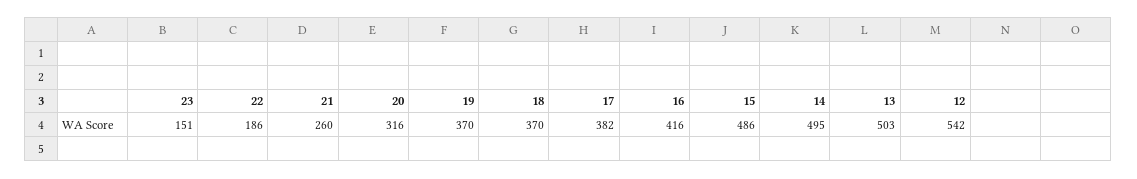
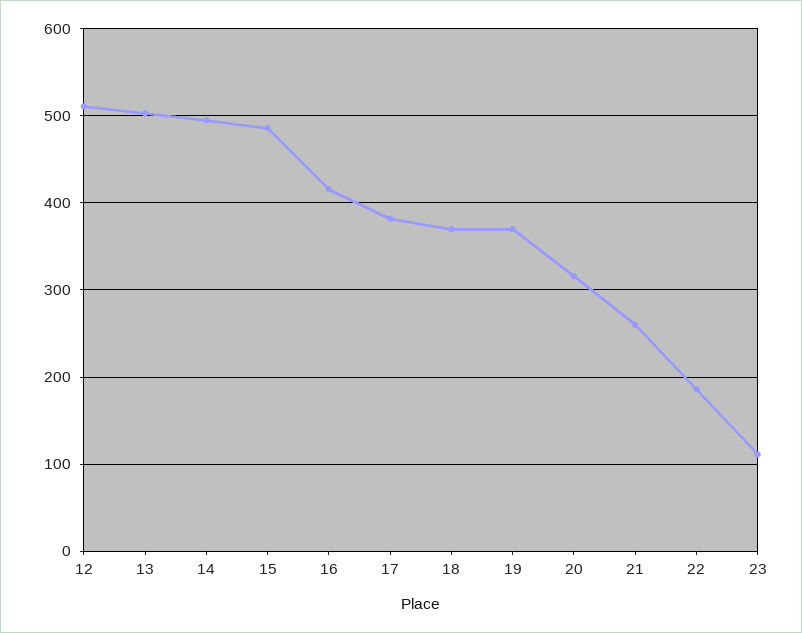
23: 151 -> 110
12: 542 -> 510

